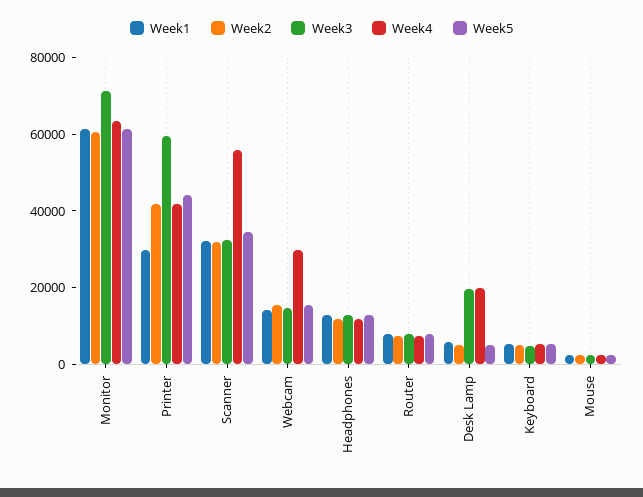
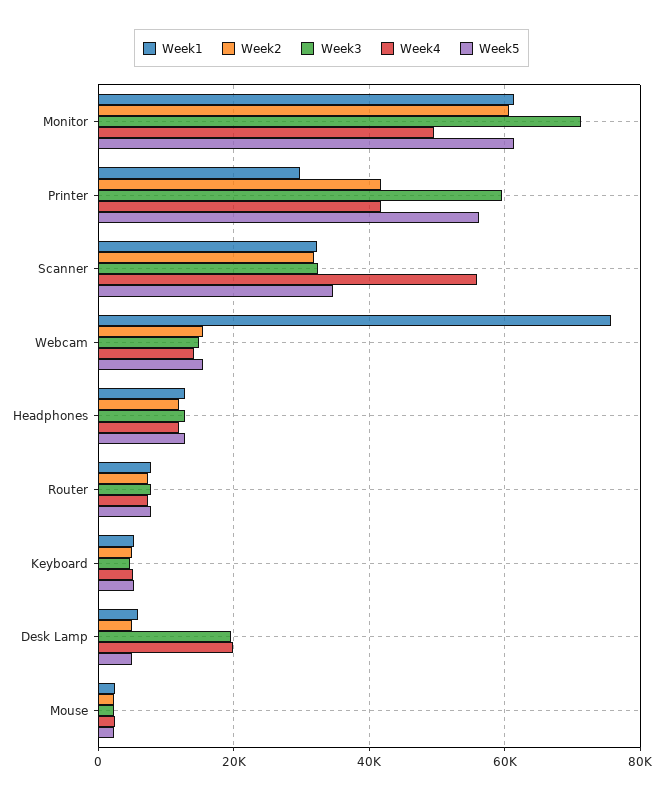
Week4, Monitor: 65000 -> 50000
Week5, Printer: 45000 -> 56000
Week1, Webcam: 15000 -> 76000
Week4, Webcam: 30000 -> 14000

